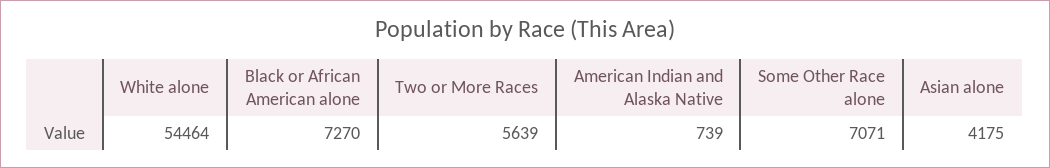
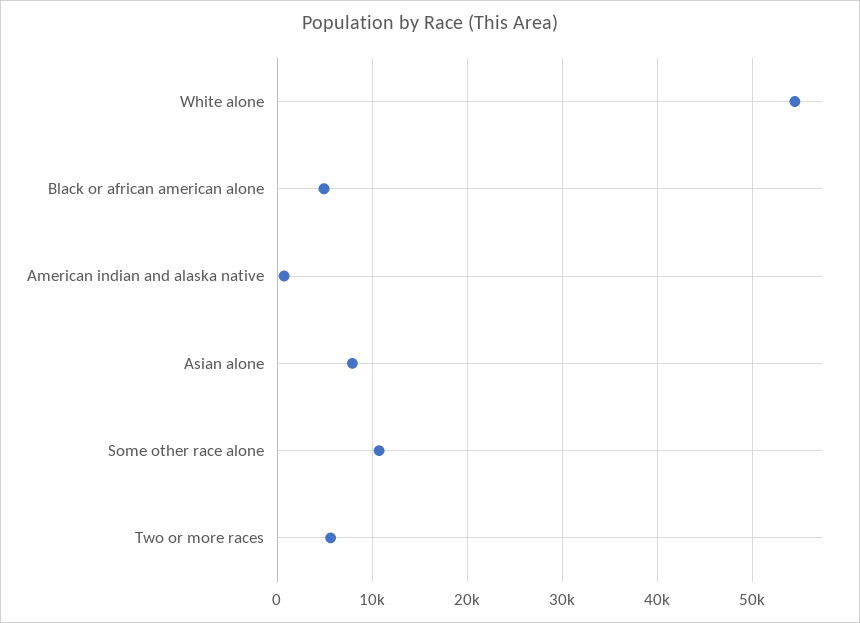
Black or African American alone: 7270 -> 5000
Some Other Race alone: 7071 -> 11000
Asian alone: 4175 -> 8000

